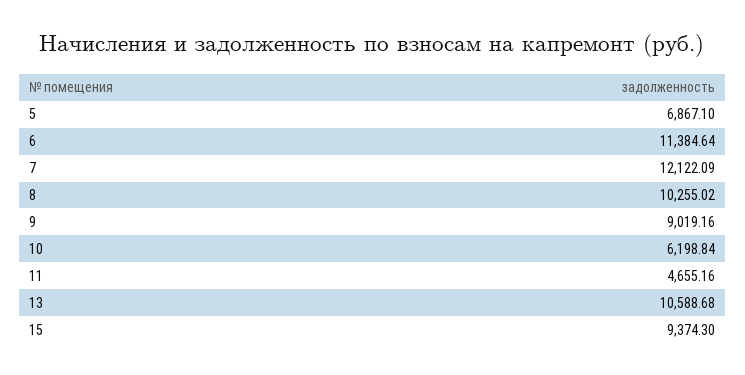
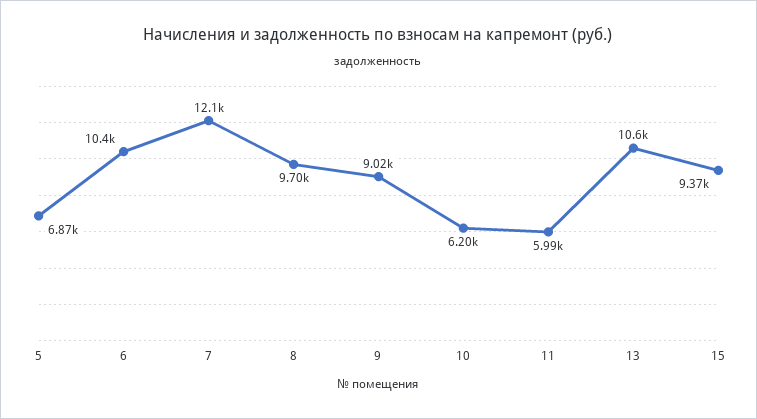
6: 11384.64 -> 10400
8: 10255.02 -> 9700
11: 4655.16 -> 5990

